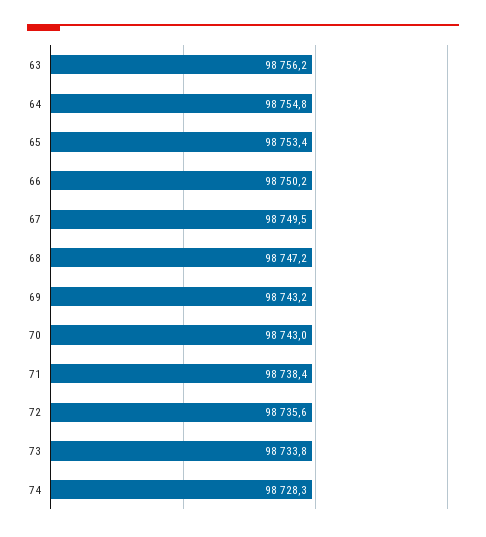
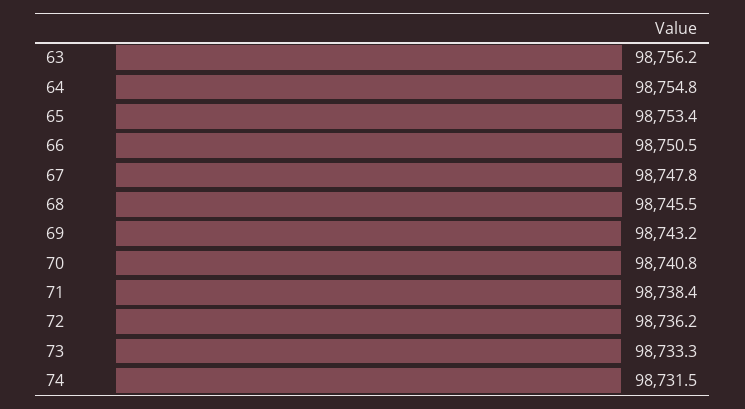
66: 98750.2 -> 98750.5
67: 98749.5 -> 98747.8
68: 98747.2 -> 98745.5
70: 98743 -> 98740.8
72: 98735.6 -> 98736.2
73: 98733.8 -> 98733.3
74: 98728.3 -> 98731.5

